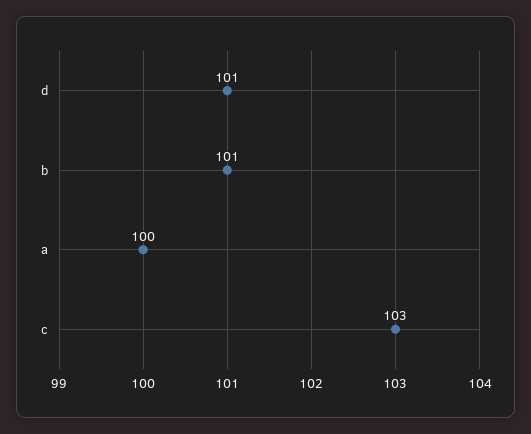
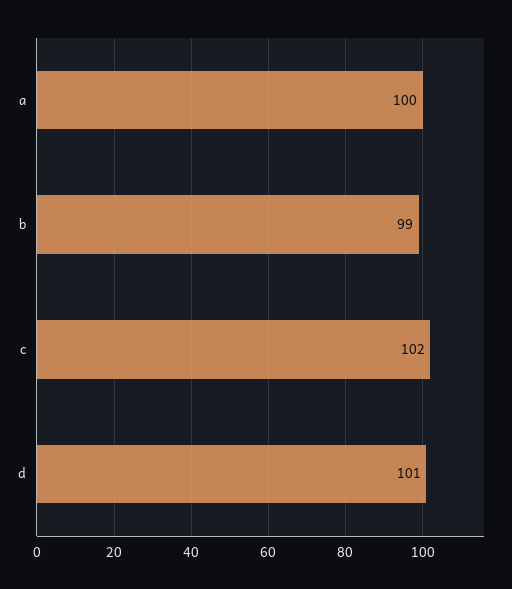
b: 101 -> 99
c: 103 -> 102

